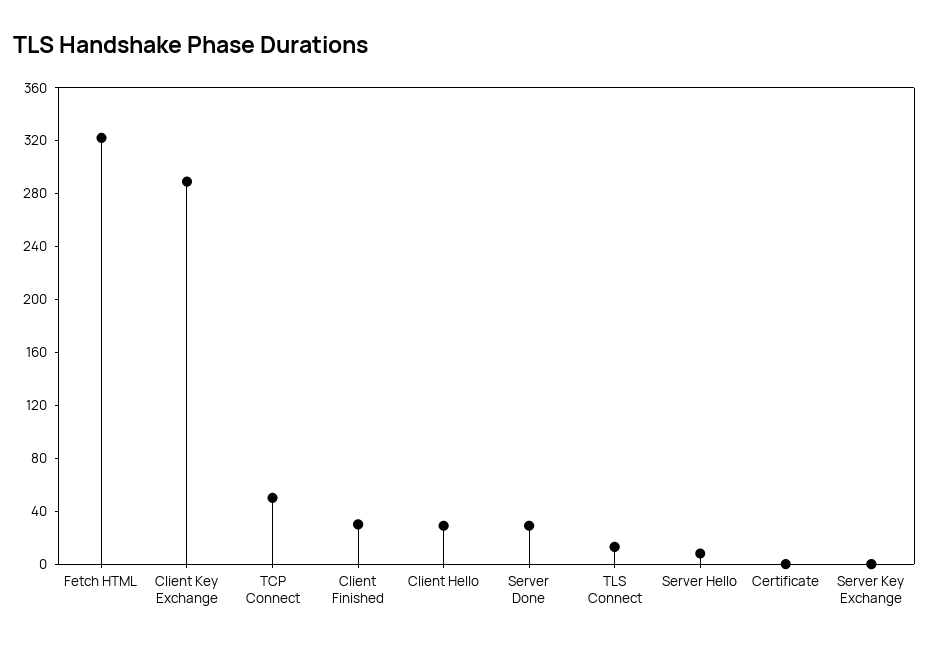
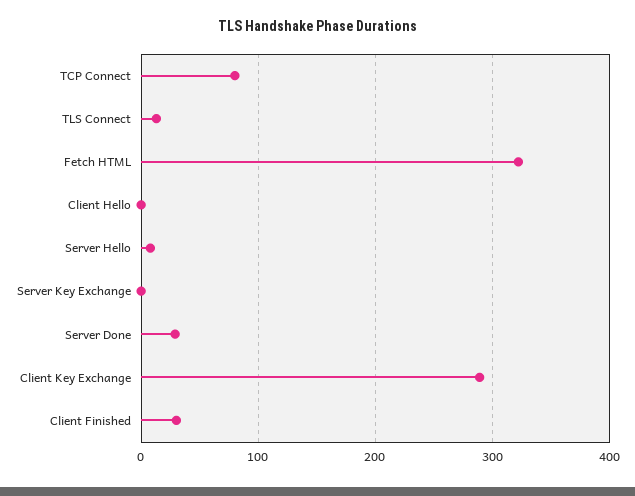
TCP Connect: 50 -> 80
Client Hello: 30 -> 0
Certificate: 0 -> none

